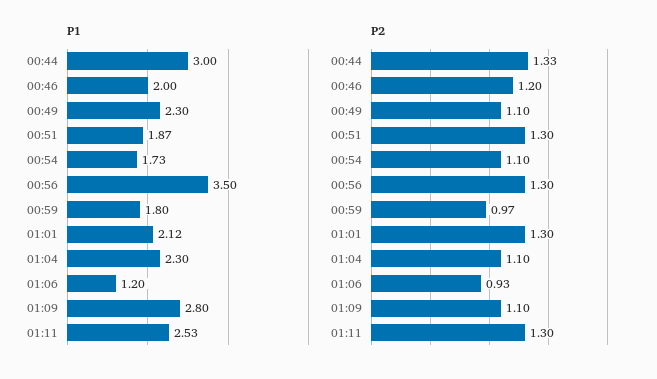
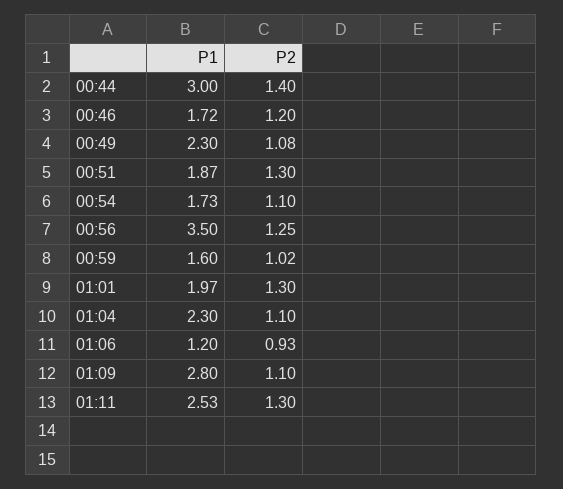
P1, 00:46: 2 -> 1.72
P1, 00:59: 1.8 -> 1.6
P1, 01:01: 2.12 -> 1.97
P2, 00:44: 1.33 -> 1.4
P2, 00:49: 1.1 -> 1.08
P2, 00:56: 1.3 -> 1.25
P2, 00:59: 0.97 -> 1.02

